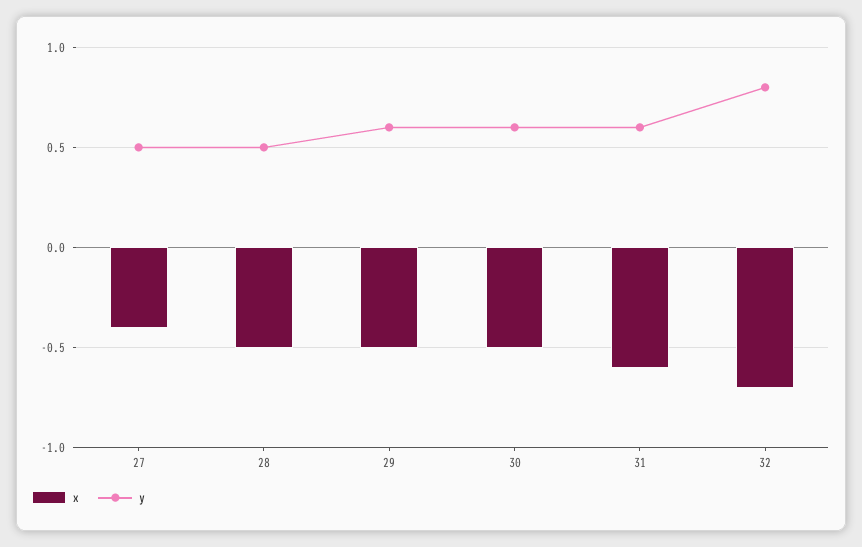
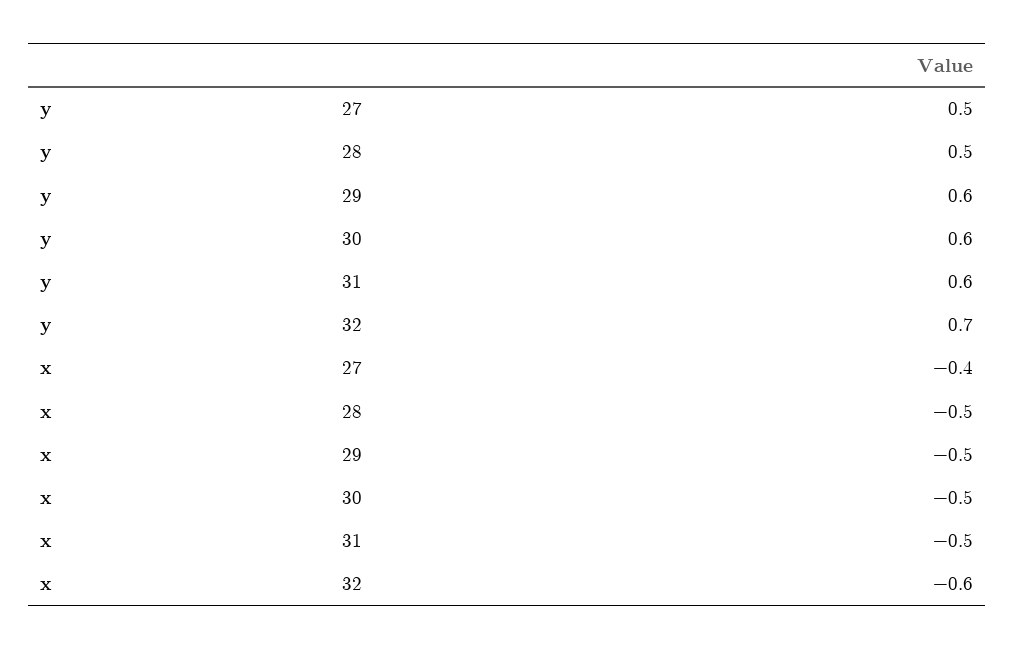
x, 31: -0.6 -> -0.5
x, 32: -0.7 -> -0.6
y, 32: 0.8 -> 0.7

